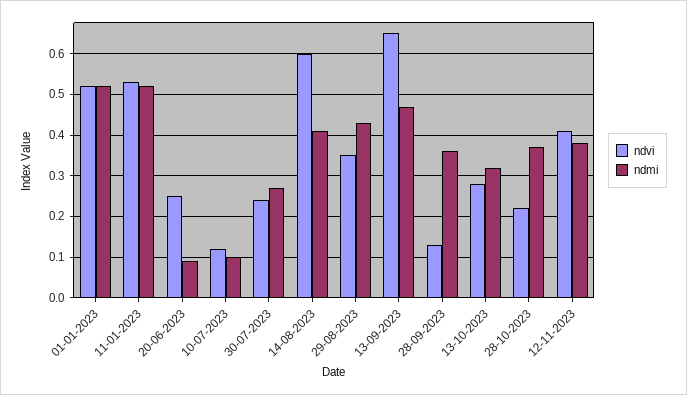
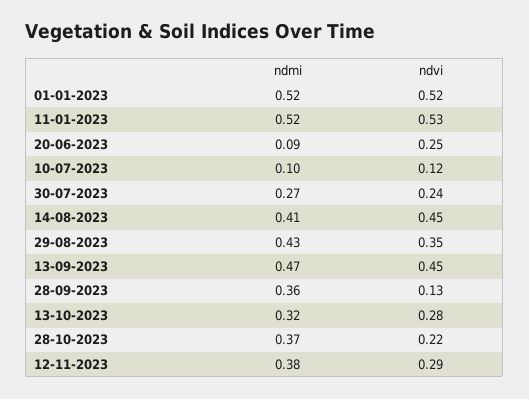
ndvi, 14-08-2023: 0.6 -> 0.45
ndvi, 13-09-2023: 0.65 -> 0.45
ndvi, 12-11-2023: 0.4 -> 0.29

